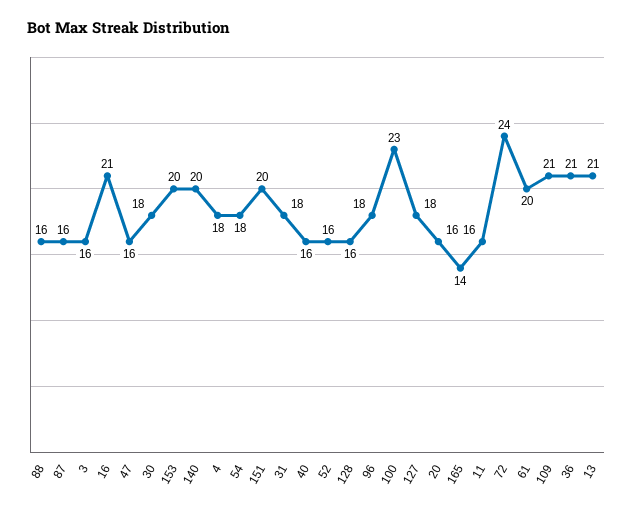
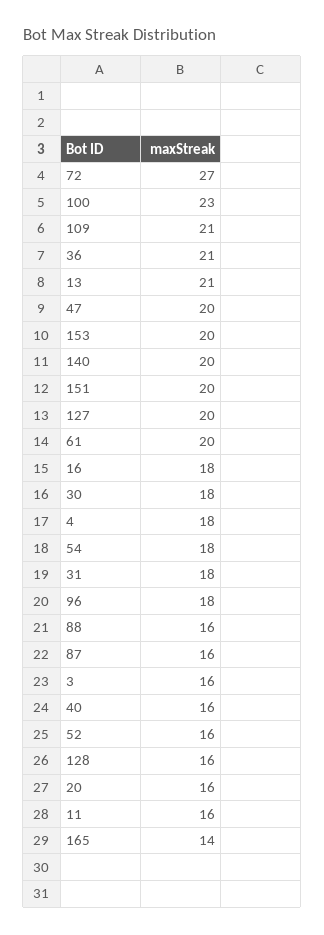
16: 21 -> 18
47: 16 -> 20
127: 18 -> 20
72: 24 -> 27

